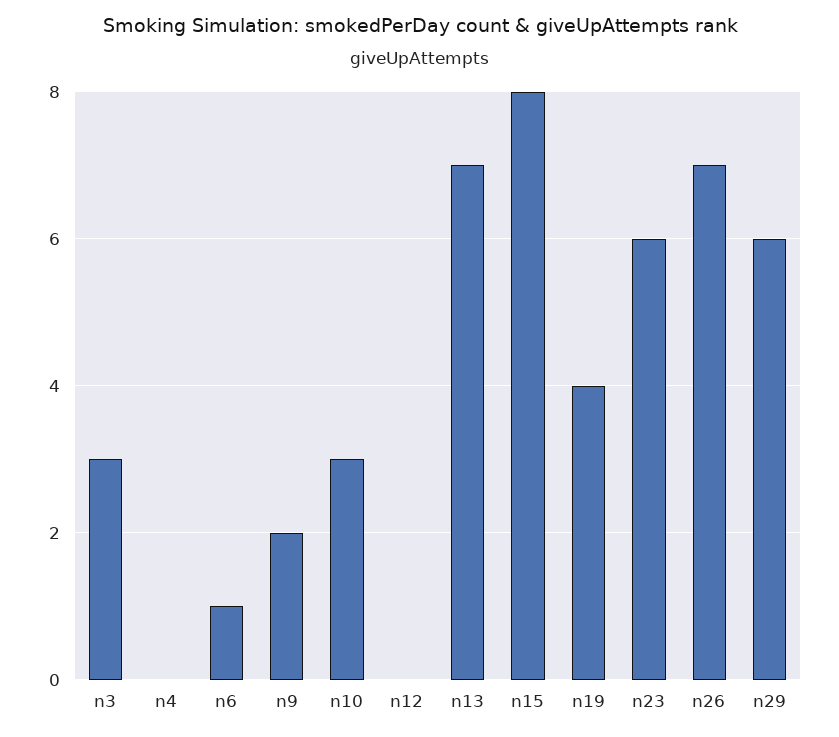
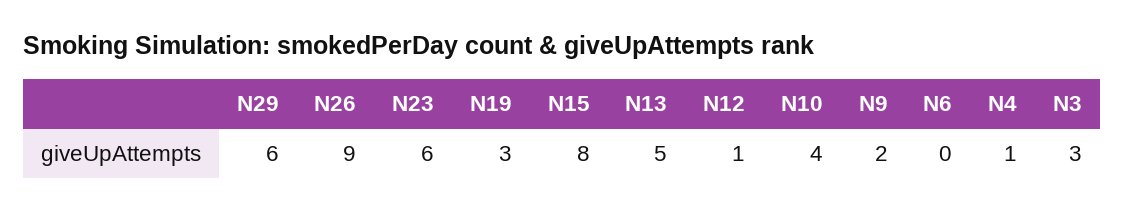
n4: 0 -> 1
n6: 1 -> 0
n10: 3 -> 4
n12: 0 -> 1
n13: 7 -> 5
n19: 4 -> 3
n26: 7 -> 9

